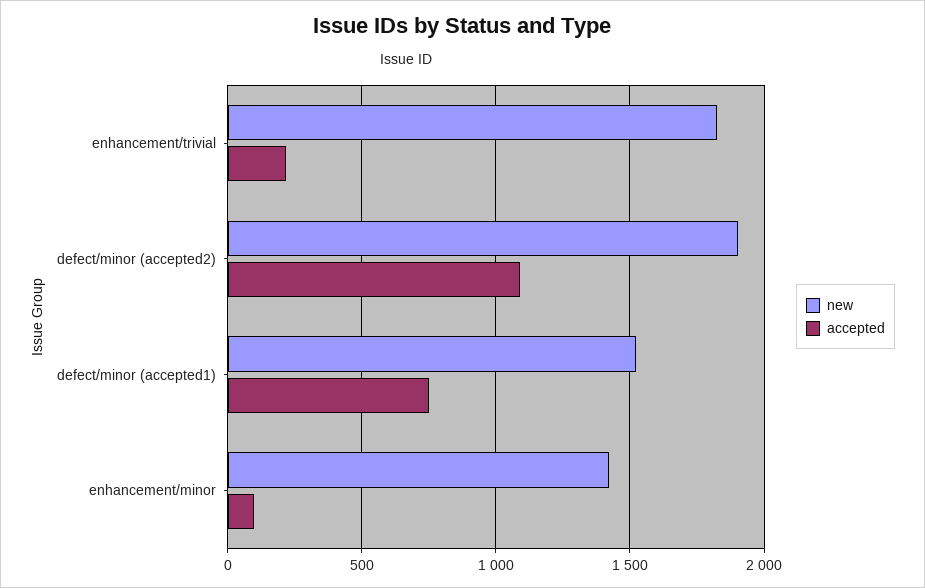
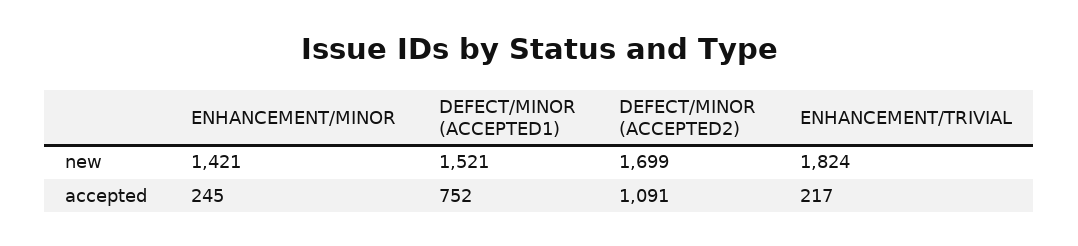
new, defect/minor (accepted2): 1900 -> 1699
accepted, enhancement/minor: 100 -> 245

